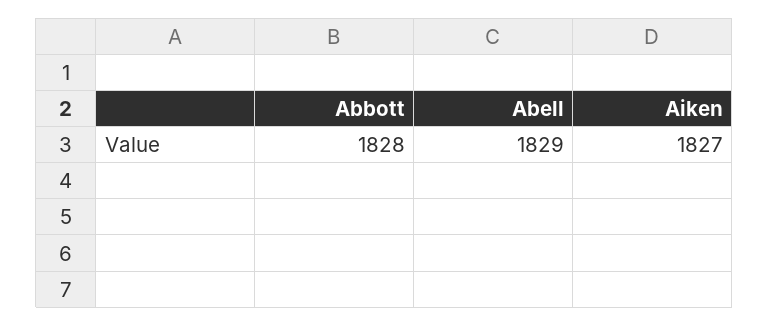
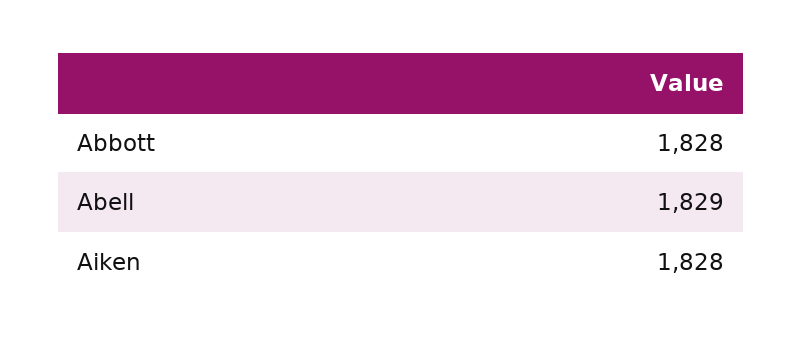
Aiken: 1827 -> 1828

